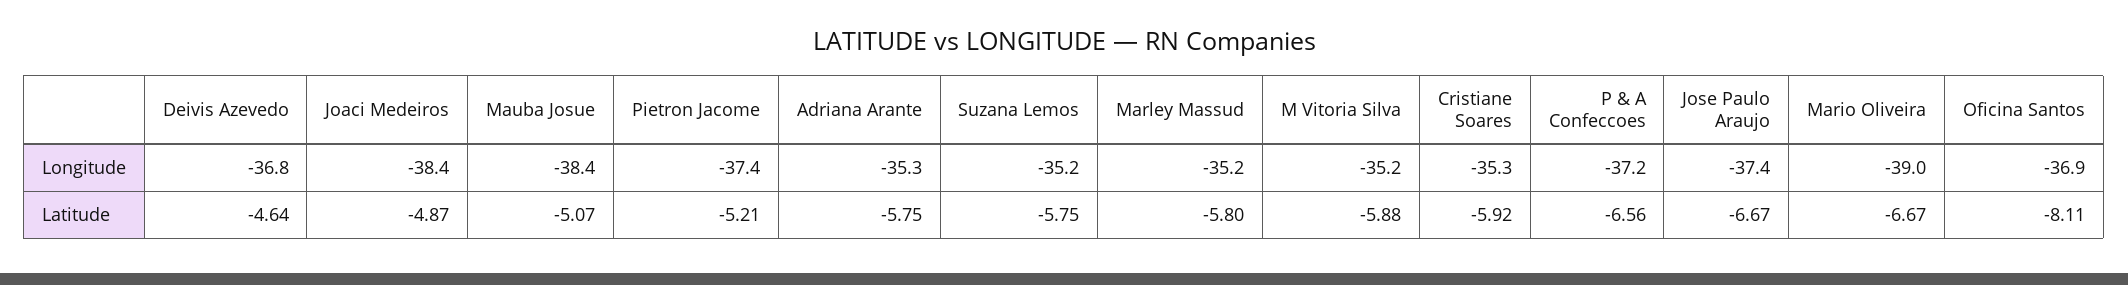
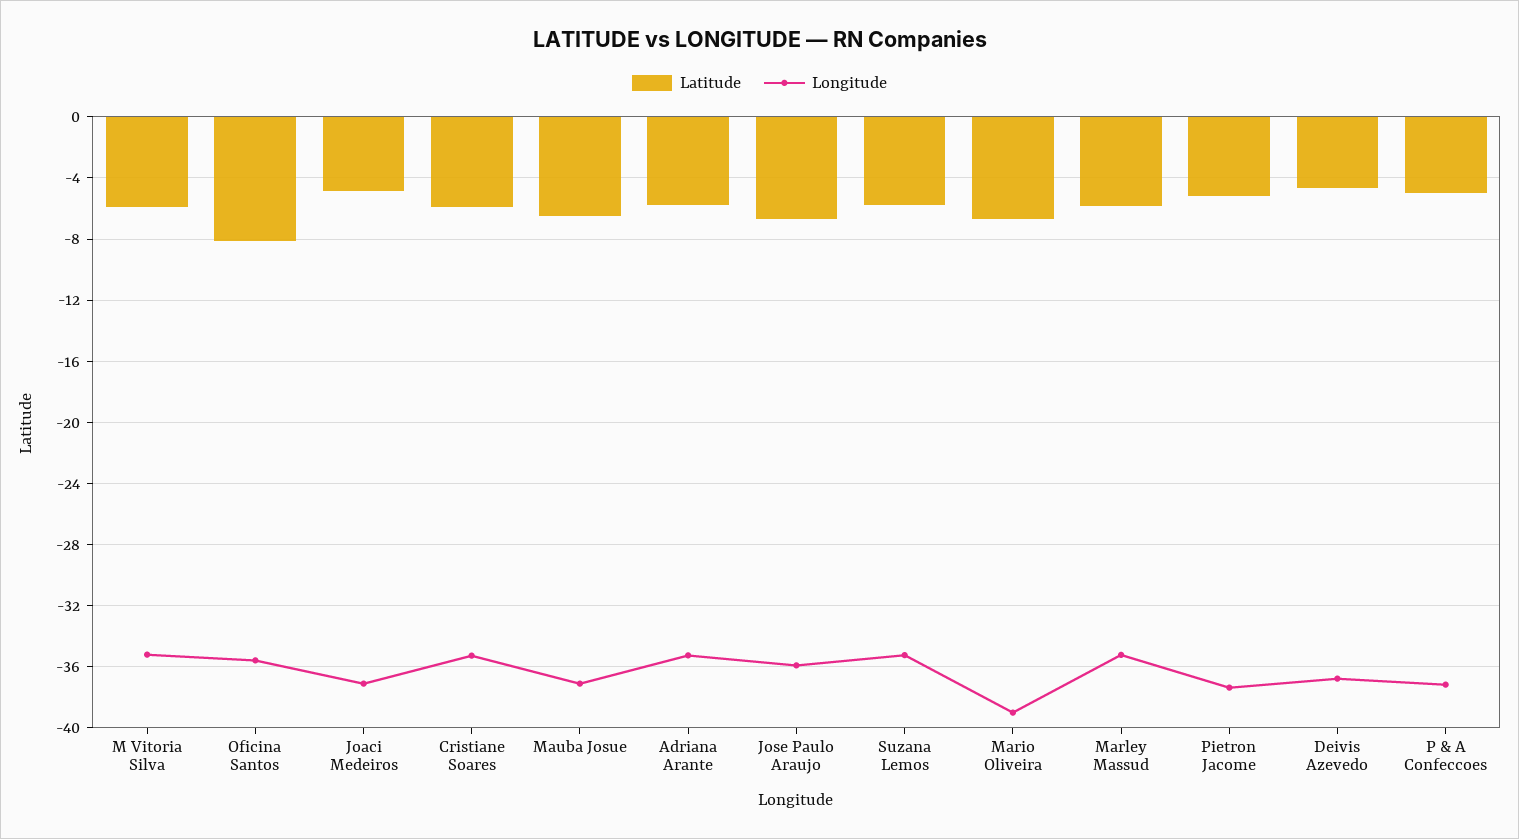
Longitude, Joaci Medeiros: -38.4 -> -37
Longitude, Mauba Josue: -38.4 -> -37
Longitude, Jose Paulo Araujo: -37.4 -> -36
Longitude, Oficina Santos: -36.9 -> -35.5
Latitude, Mauba Josue: -5.07 -> -6.5
Latitude, P & A Confeccoes: -6.56 -> -5

